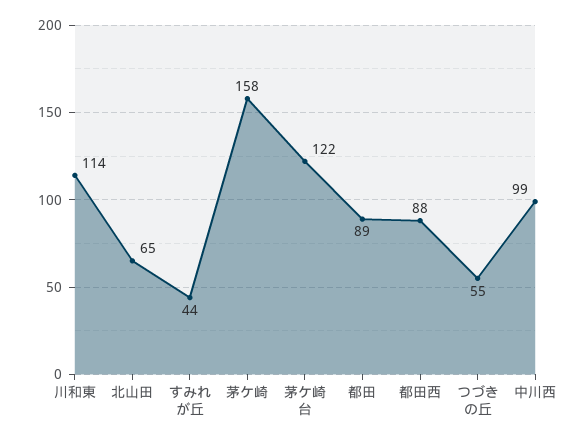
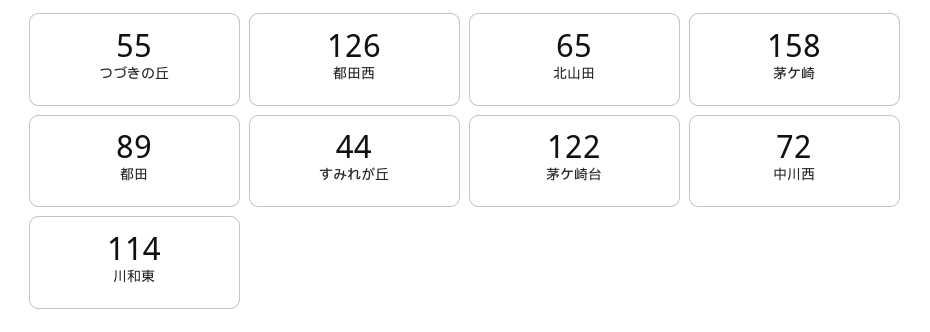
都田西: 88 -> 126
中川西: 99 -> 72

